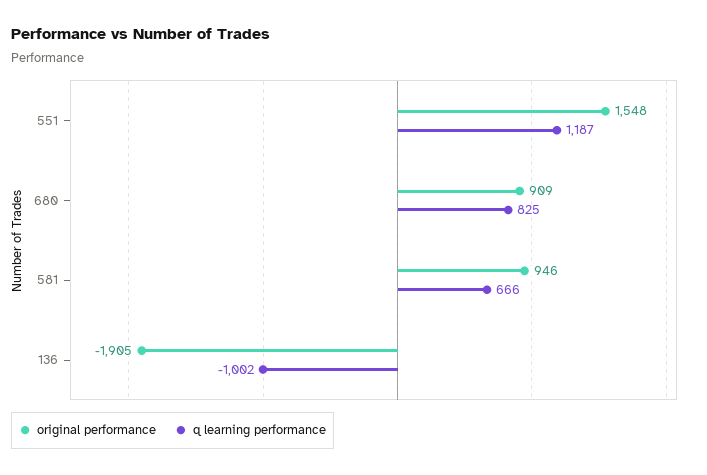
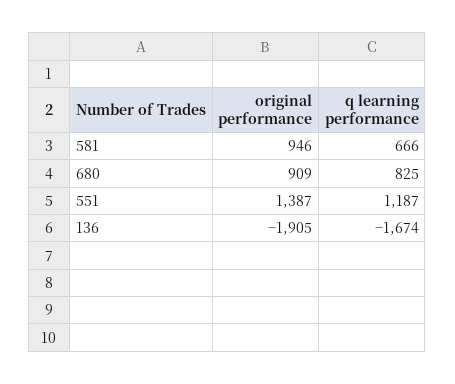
original performance, 551: 1548 -> 1387
q learning performance, 136: -1002 -> -1674

